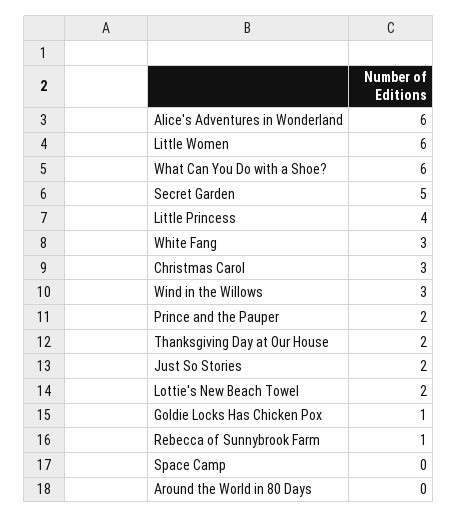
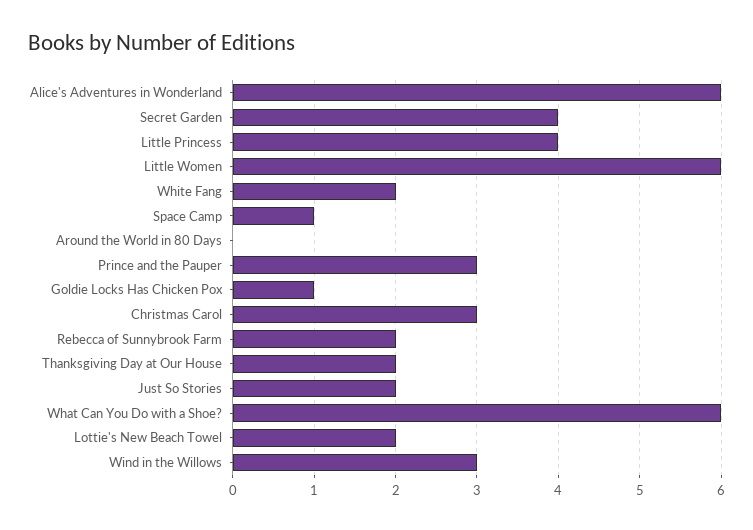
Secret Garden: 5 -> 4
White Fang: 3 -> 2
Prince and the Pauper: 2 -> 3
Rebecca of Sunnybrook Farm: 1 -> 2
Space Camp: 0 -> 1

